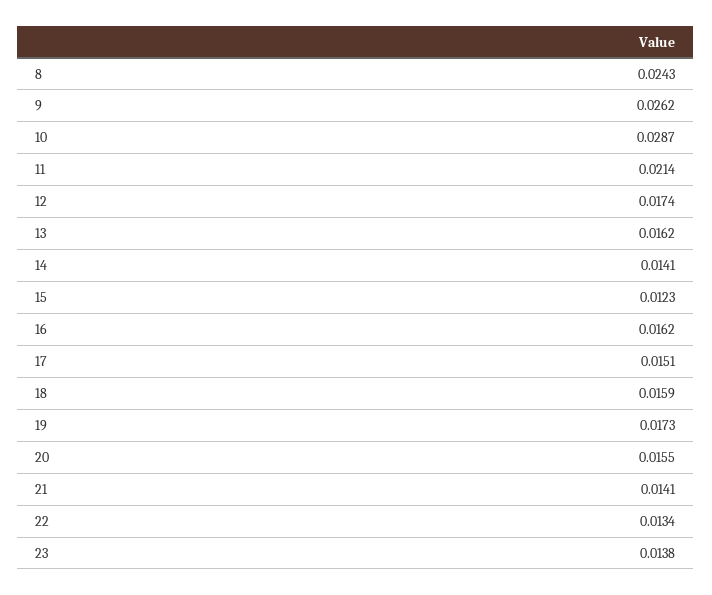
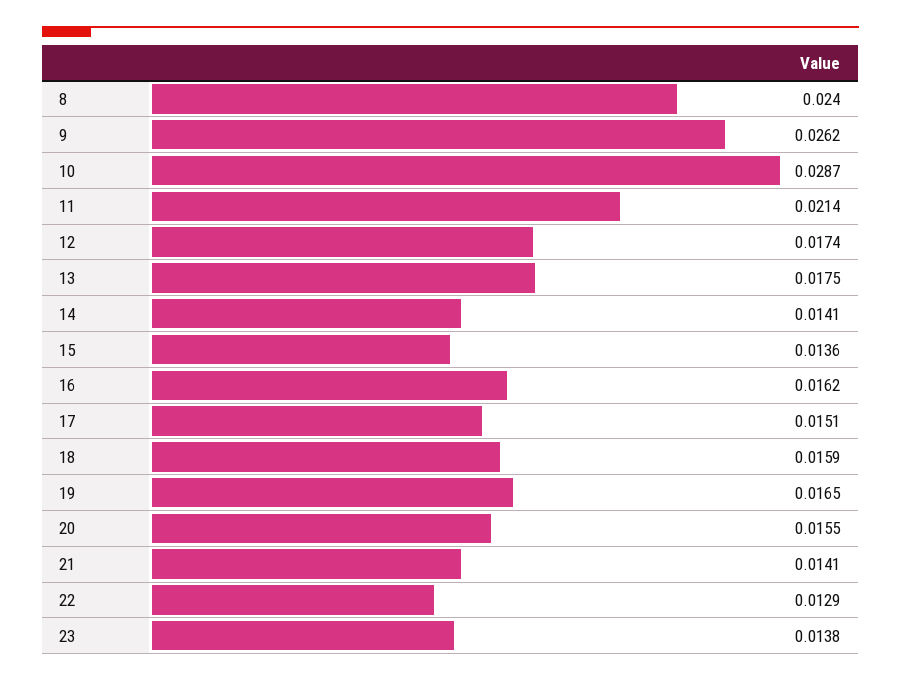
8: 0.0243 -> 0.024
13: 0.0162 -> 0.0175
15: 0.0123 -> 0.0136
19: 0.0173 -> 0.0165
22: 0.0134 -> 0.0129

